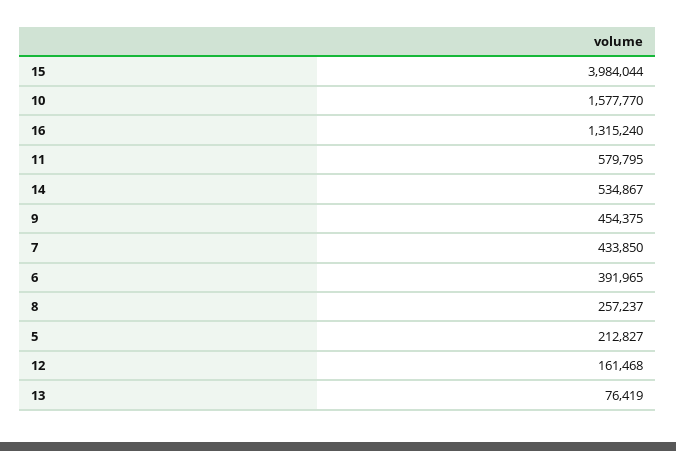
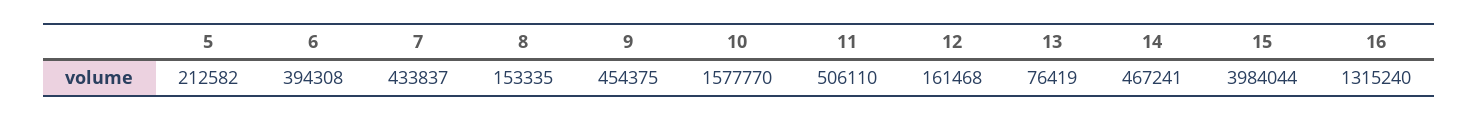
11: 579795 -> 506110
14: 534867 -> 467241
7: 433850 -> 433837
6: 391965 -> 394308
8: 257237 -> 153335
5: 212827 -> 212582

